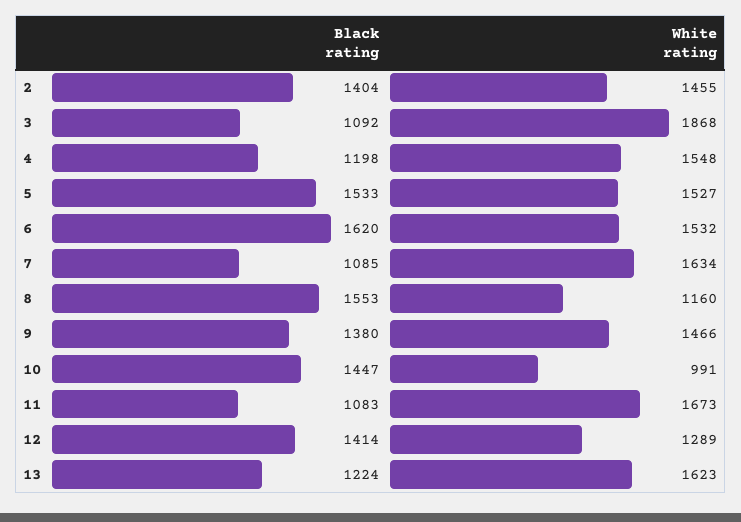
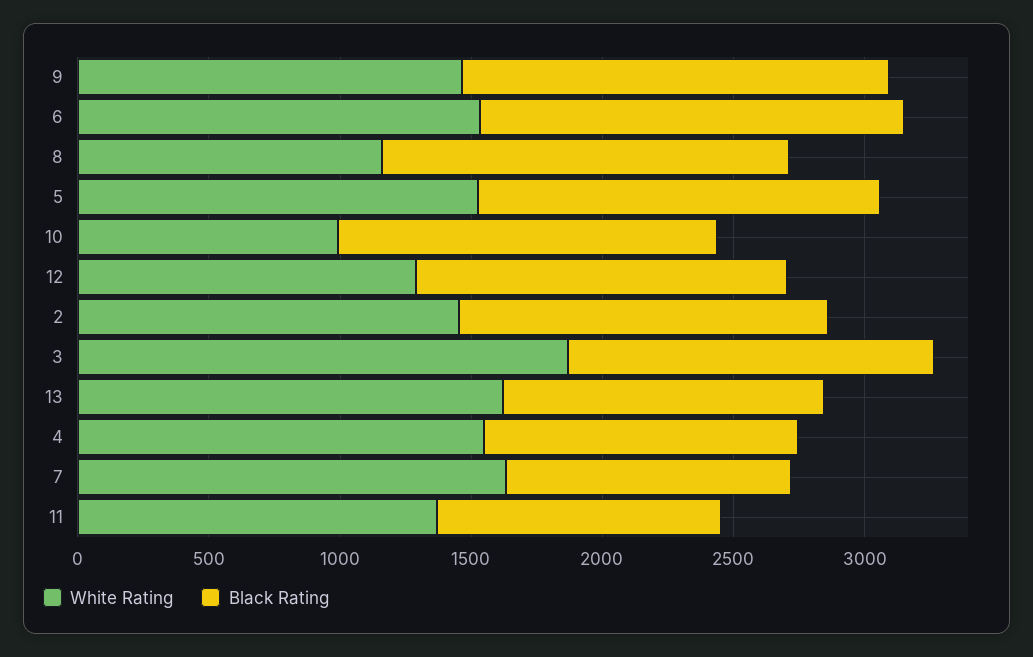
Black rating, 3: 1092 -> 1400
Black rating, 9: 1380 -> 1600
White rating, 11: 1673 -> 1400

